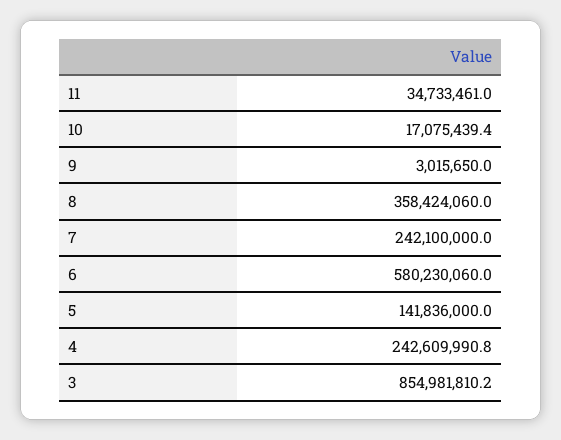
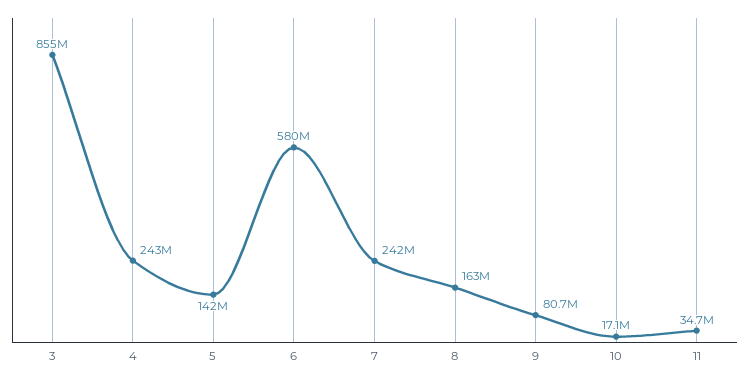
9: 3015650 -> 80700000
8: 358424060 -> 163000000

